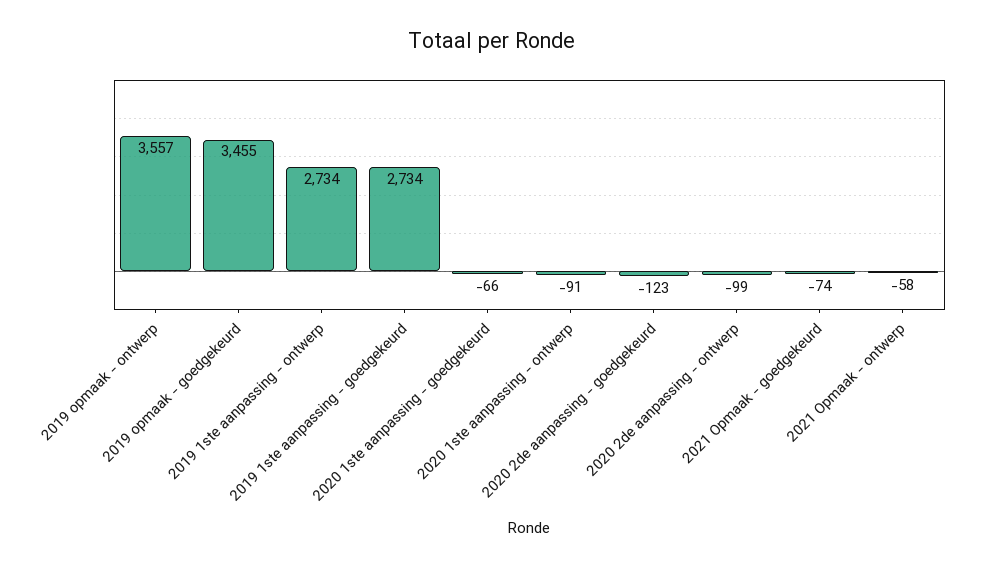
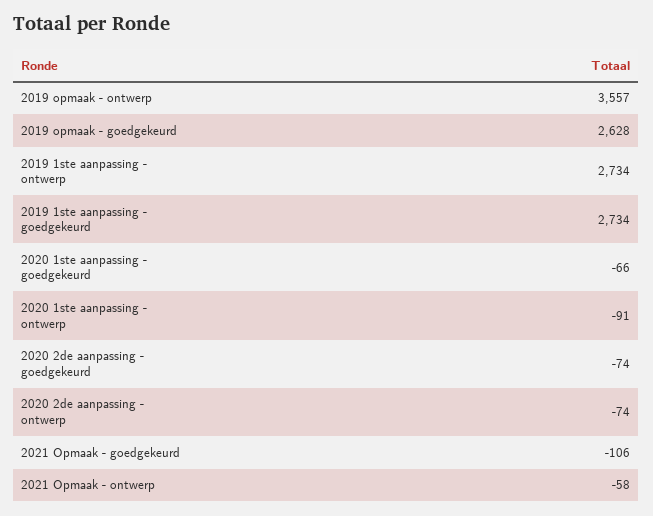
2019 opmaak - goedgekeurd: 3455 -> 2628
2020 2de aanpassing - goedgekeurd: -123 -> -74
2020 2de aanpassing - ontwerp: -99 -> -74
2021 Opmaak - goedgekeurd: -74 -> -106

